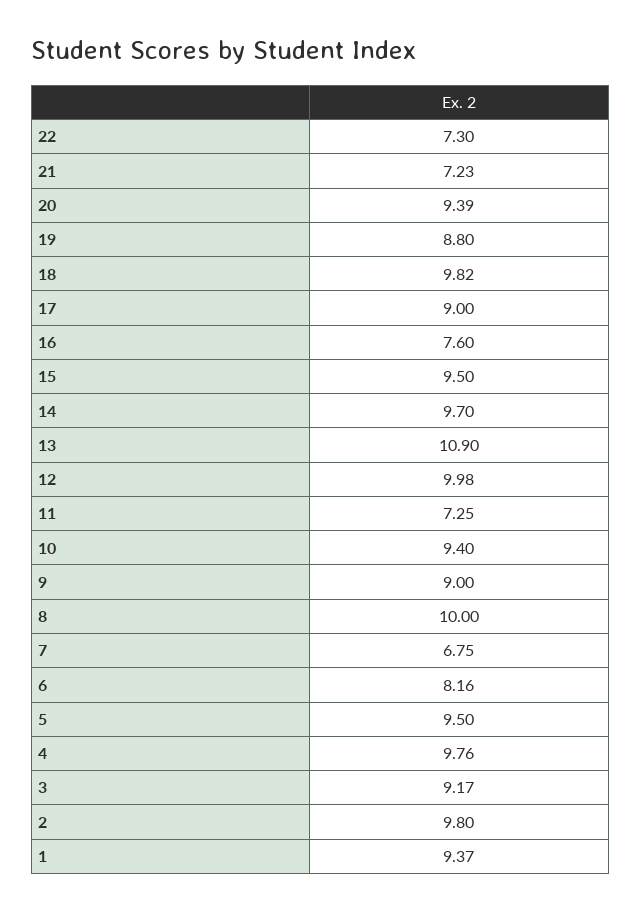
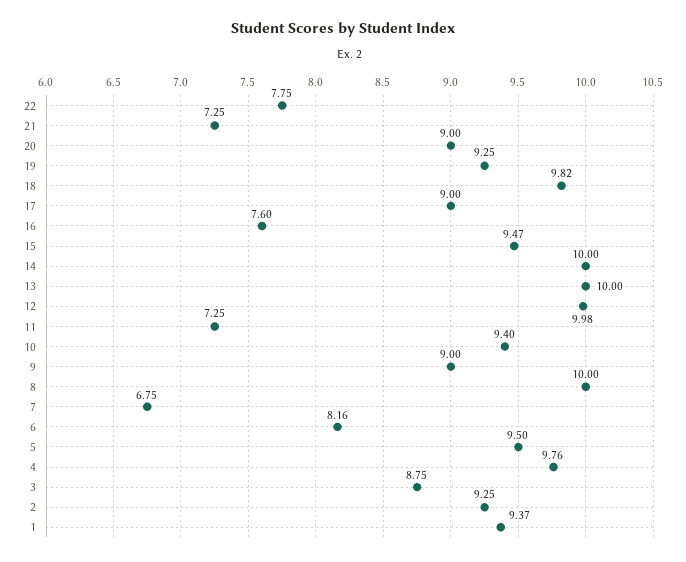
22: 7.3 -> 7.75
21: 7.23 -> 7.25
20: 9.39 -> 9
19: 8.8 -> 9.25
15: 9.5 -> 9.47
14: 9.7 -> 10
13: 10.9 -> 10
3: 9.17 -> 8.75
2: 9.8 -> 9.25

